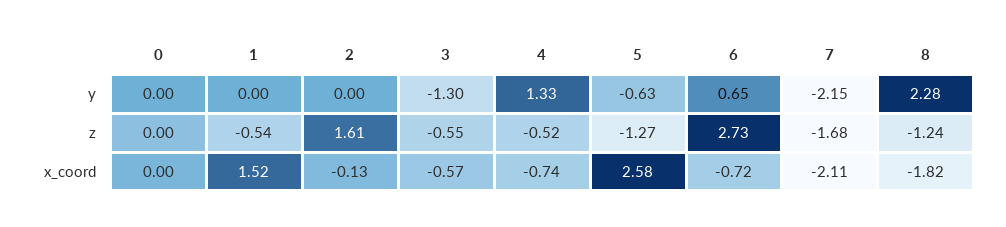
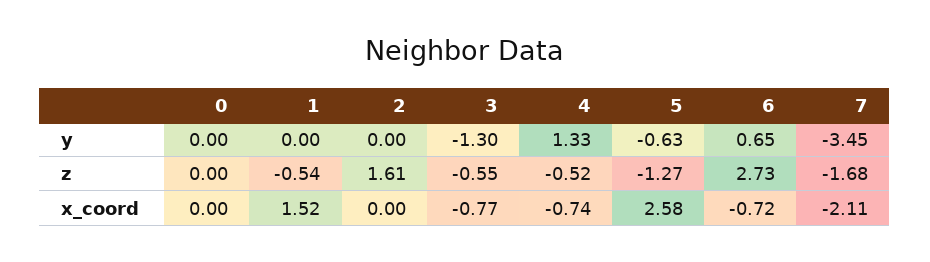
7, y: -2.15 -> -3.45
8, y: 2.28 -> none
8, z: -1.24 -> none
2, x_coord: -0.13 -> 0
3, x_coord: -0.57 -> -0.77
8, x_coord: -1.82 -> none

